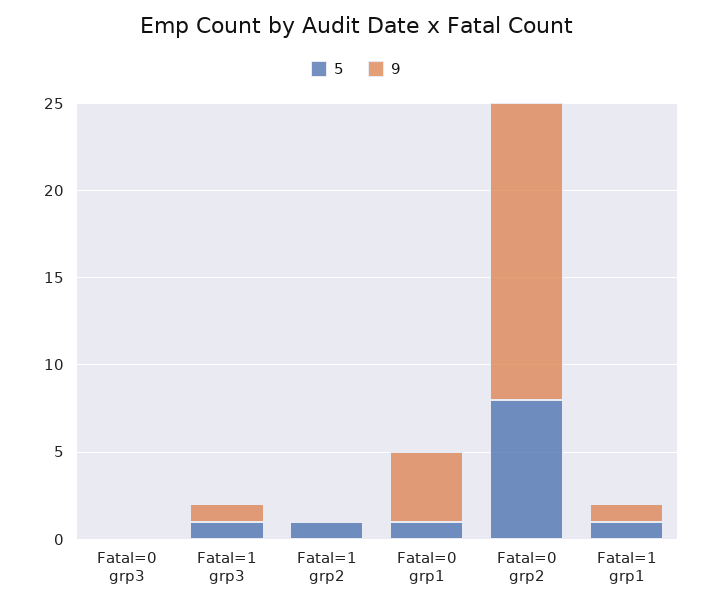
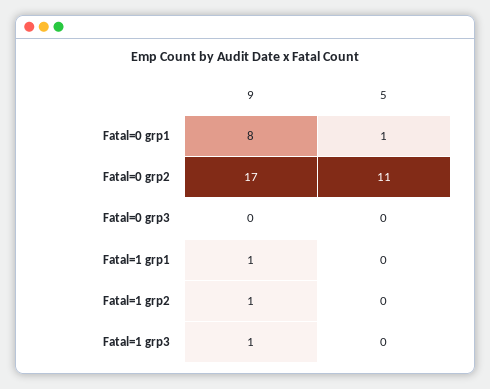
5, Fatal=1 grp3: 1 -> 0
5, Fatal=1 grp2: 1 -> 0
9, Fatal=1 grp2: 0 -> 1
9, Fatal=0 grp1: 4 -> 8
5, Fatal=0 grp2: 8 -> 11
5, Fatal=1 grp1: 1 -> 0

